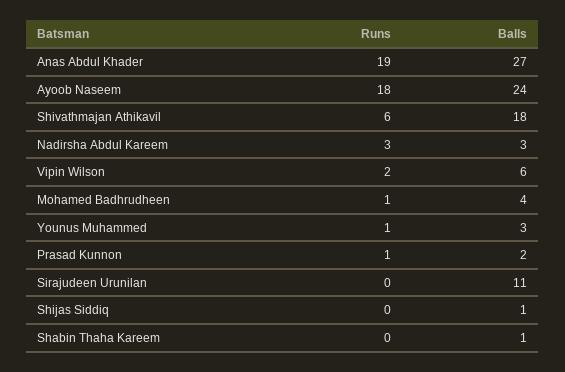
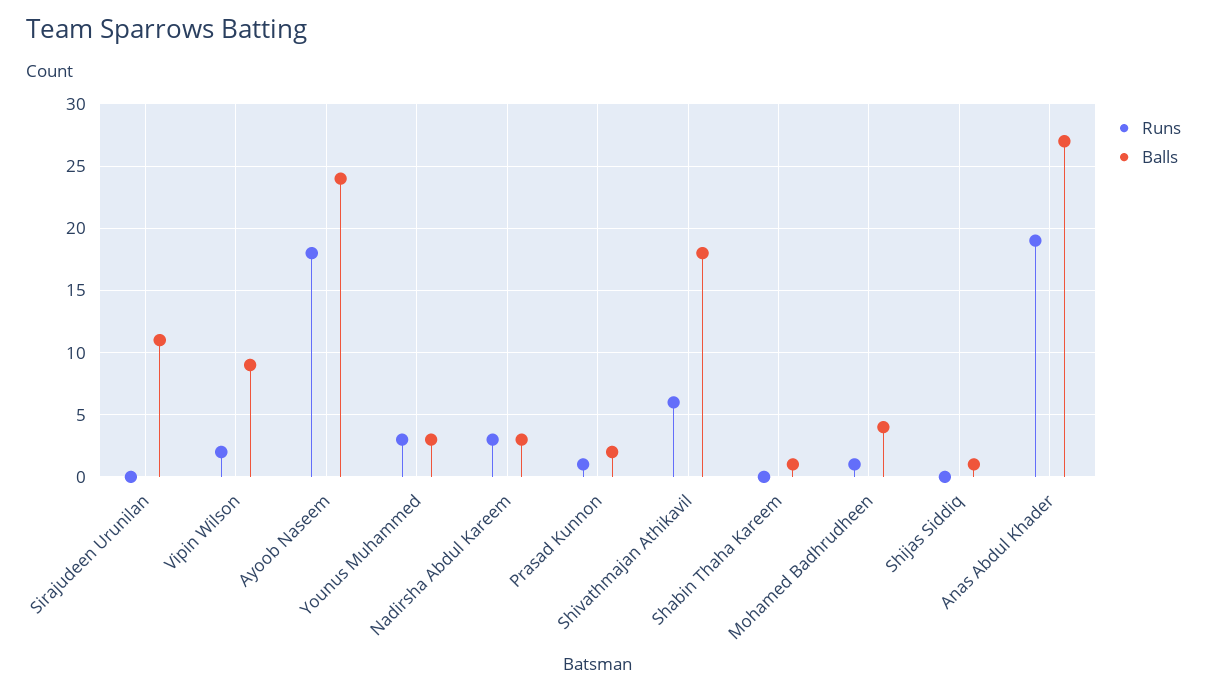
Balls, Vipin Wilson: 6 -> 9
Runs, Younus Muhammed: 1 -> 3

